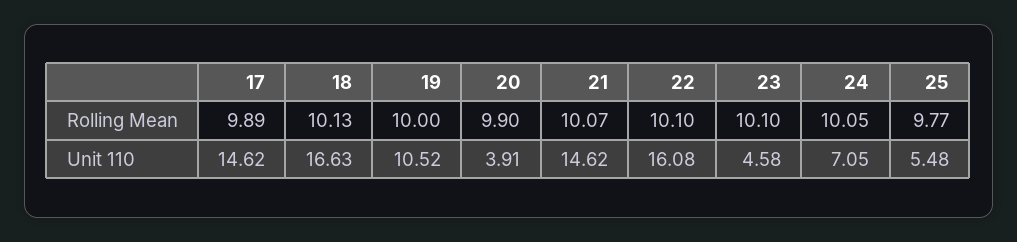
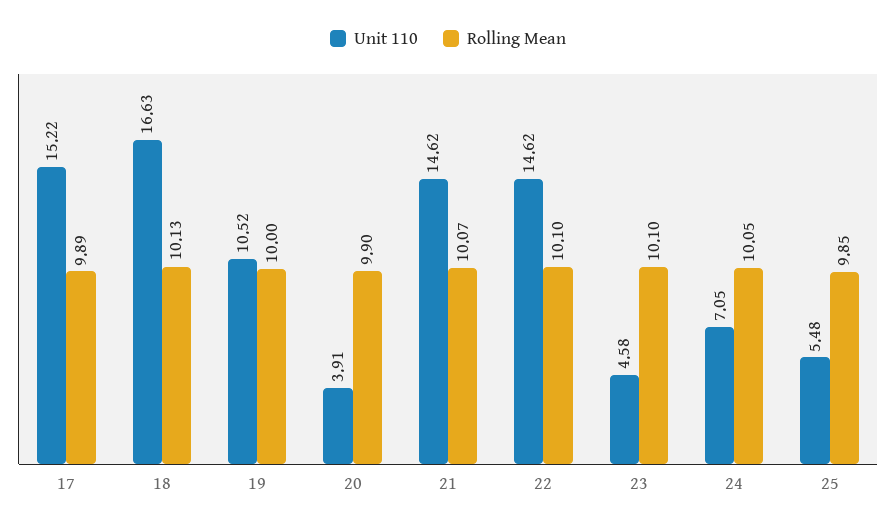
Rolling Mean, 25: 9.77 -> 9.85
Unit 110, 17: 14.62 -> 15.22
Unit 110, 22: 16.08 -> 14.62

